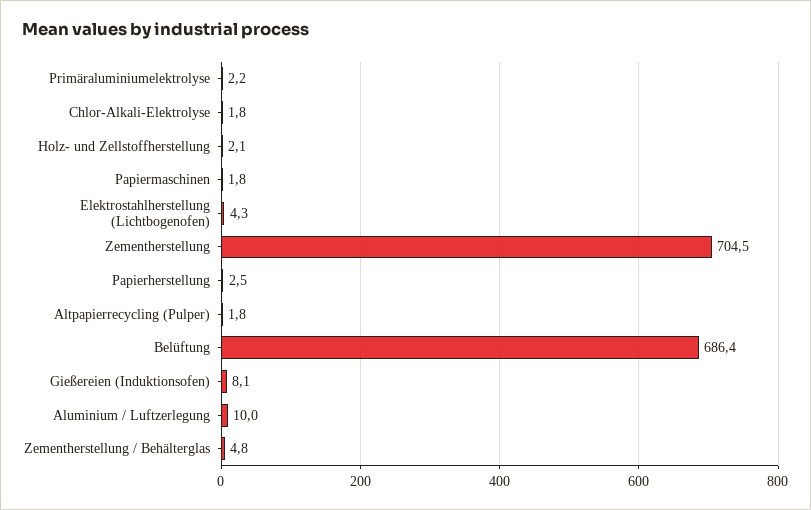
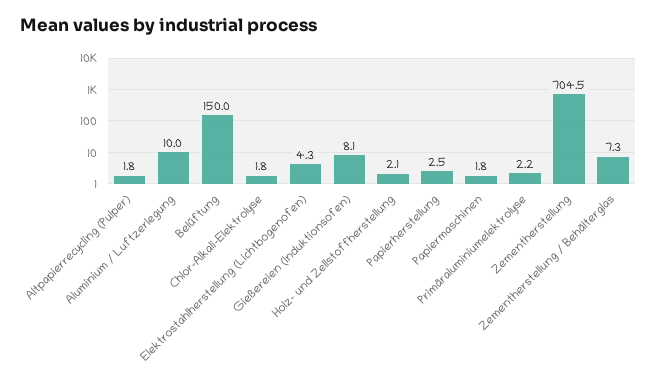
Belüftung: 686.4 -> 150
Zementherstellung / Behälterglas: 4.8 -> 7.3

